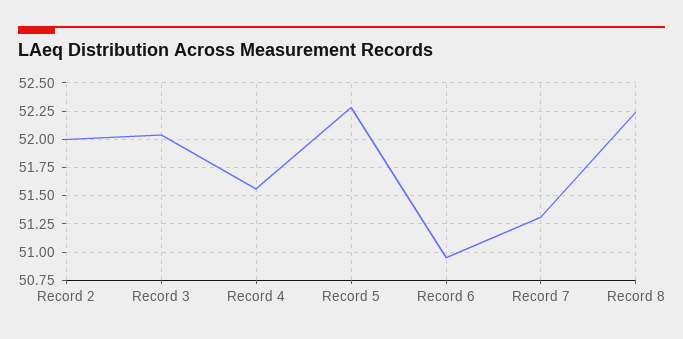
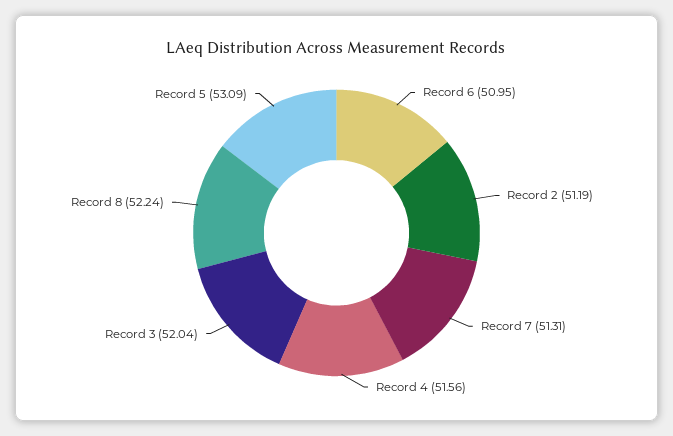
Record 2: 52 -> 51.19
Record 5: 52.25 -> 53.09

